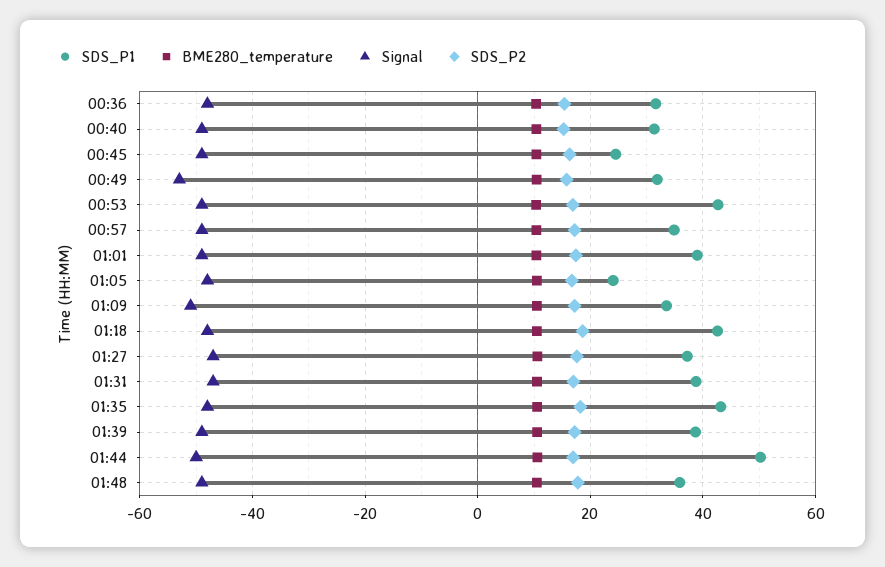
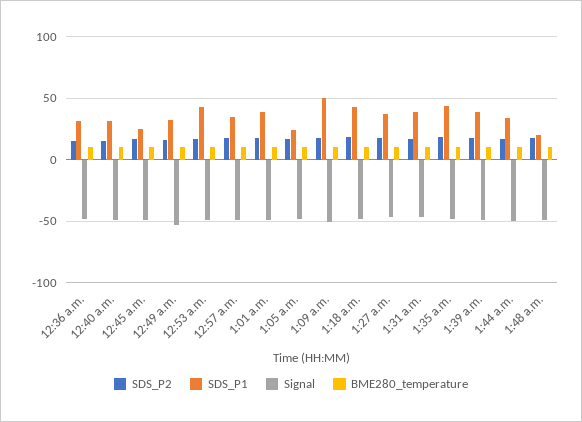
SDS_P1, 01:09: 34 -> 50
SDS_P1, 01:44: 50 -> 35
SDS_P1, 01:48: 36 -> 20

